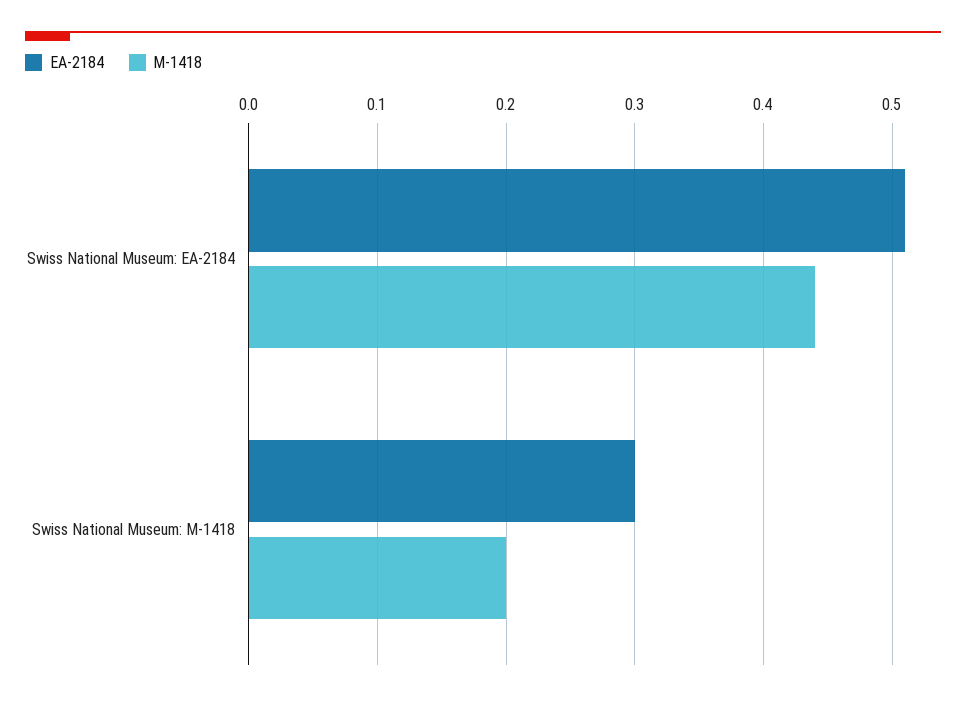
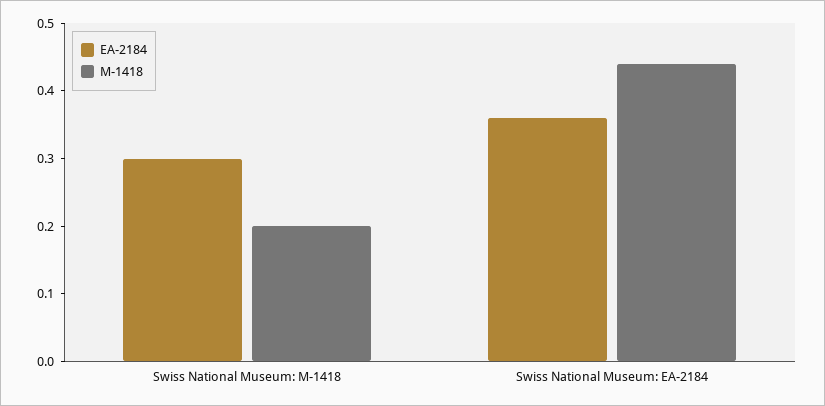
EA-2184, Swiss National Museum: EA-2184: 0.51 -> 0.35

